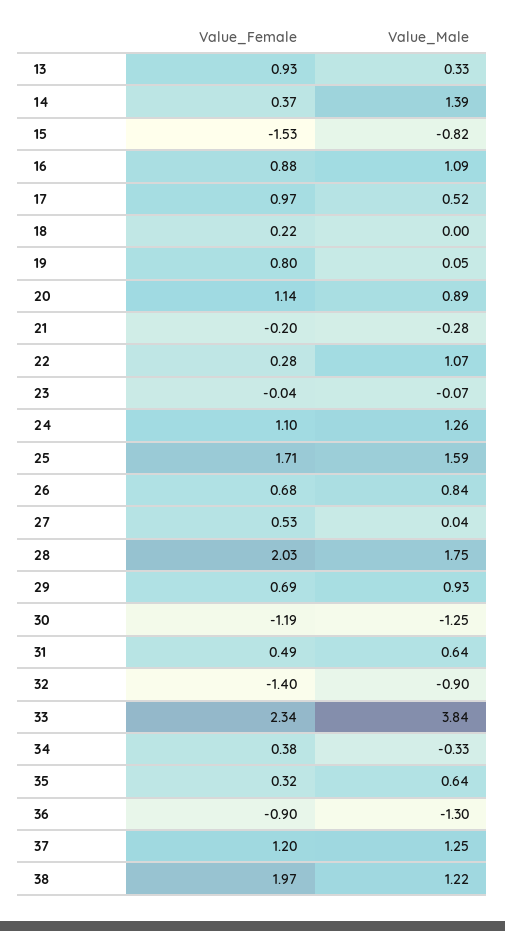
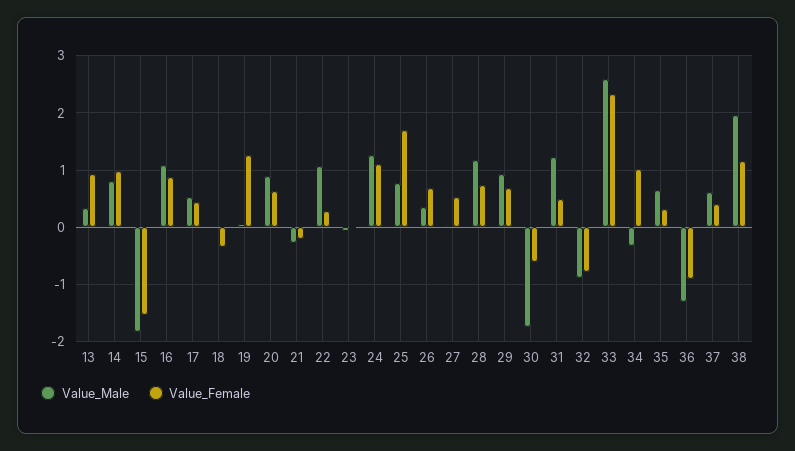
Value_Female, 14: 0.37 -> 1
Value_Male, 14: 1.39 -> 0.8
Value_Male, 15: -0.82 -> -1.8
Value_Female, 17: 0.97 -> 0.4
Value_Female, 18: 0.22 -> -0.4
Value_Female, 19: 0.8 -> 1.2
Value_Female, 20: 1.14 -> 0.6
Value_Male, 25: 1.59 -> 0.8
Value_Male, 26: 0.84 -> 0.4
Value_Female, 28: 2.03 -> 0.8
Value_Male, 28: 1.75 -> 1.2
Value_Female, 30: -1.19 -> -0.6
Value_Male, 30: -1.25 -> -1.8
Value_Male, 31: 0.64 -> 1.2
Value_Female, 32: -1.4 -> -0.8
Value_Male, 33: 3.84 -> 2.6
Value_Female, 34: 0.38 -> 1
Value_Female, 37: 1.2 -> 0.4
Value_Male, 37: 1.25 -> 0.6
Value_Female, 38: 1.97 -> 1.2
Value_Male, 38: 1.22 -> 2

